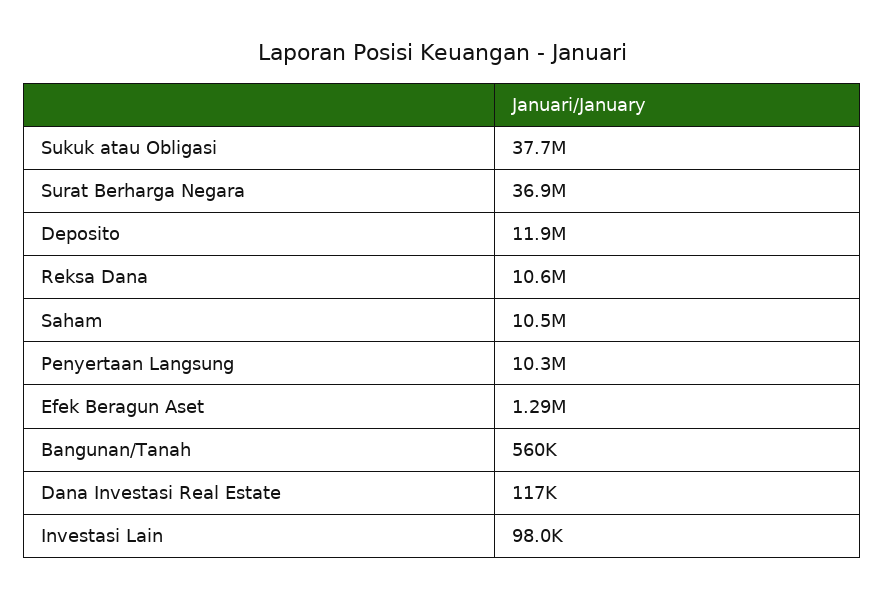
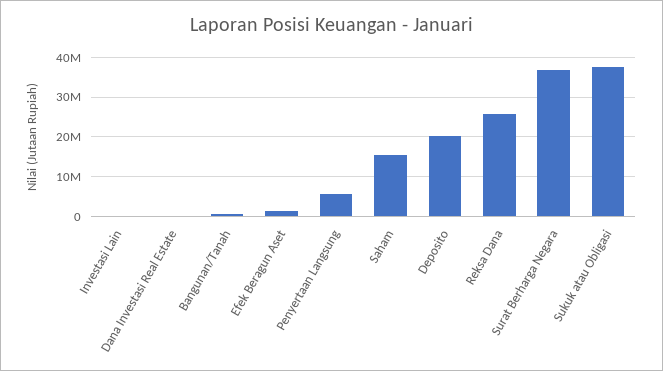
Deposito: 11900000 -> 20000000
Reksa Dana: 10600000 -> 26000000
Saham: 10500000 -> 16000000
Penyertaan Langsung: 10300000 -> 6000000

